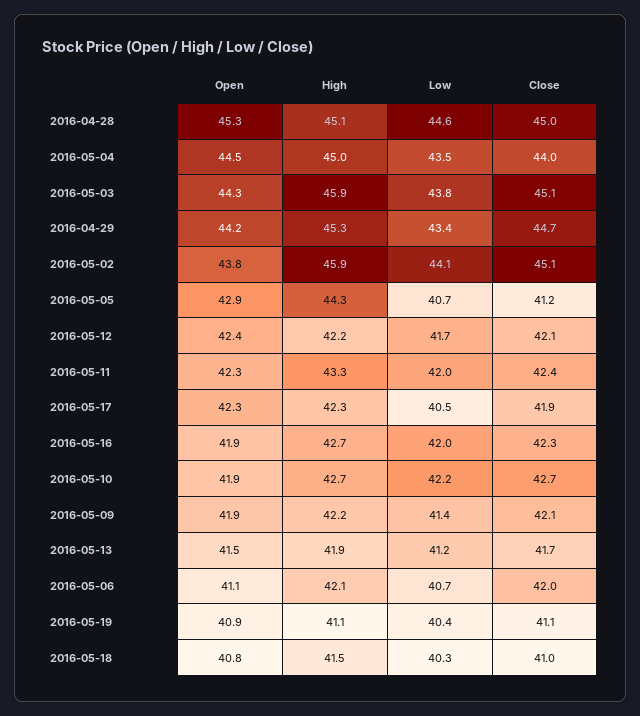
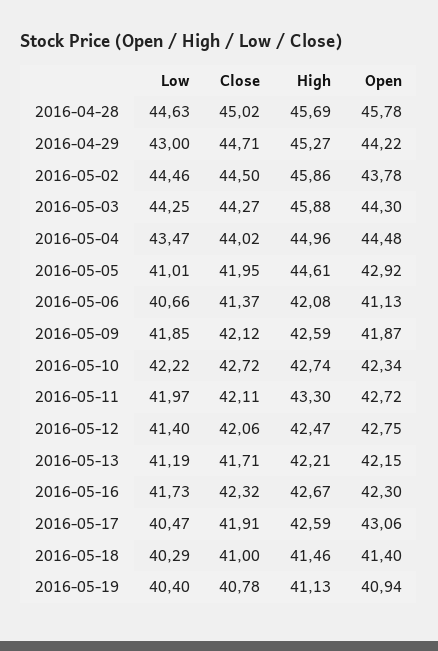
Open, 2016-04-28: 45.3 -> 45.78
High, 2016-04-28: 45.1 -> 45.69
Low, 2016-05-03: 43.8 -> 44.25
Close, 2016-05-03: 45.1 -> 44.27
Low, 2016-04-29: 43.4 -> 43
Low, 2016-05-02: 44.1 -> 44.46
Close, 2016-05-02: 45.1 -> 44.5
High, 2016-05-05: 44.3 -> 44.61
Low, 2016-05-05: 40.7 -> 41.01
Close, 2016-05-05: 41.2 -> 41.95
Open, 2016-05-12: 42.4 -> 42.75
High, 2016-05-12: 42.2 -> 42.47
Low, 2016-05-12: 41.7 -> 41.4
Open, 2016-05-11: 42.3 -> 42.72
Close, 2016-05-11: 42.4 -> 42.11
Open, 2016-05-17: 42.3 -> 43.06
High, 2016-05-17: 42.3 -> 42.59
Open, 2016-05-16: 41.9 -> 42.3
Low, 2016-05-16: 42 -> 41.73
Open, 2016-05-10: 41.9 -> 42.34
High, 2016-05-09: 42.2 -> 42.59
Low, 2016-05-09: 41.4 -> 41.85
Open, 2016-05-13: 41.5 -> 42.15
High, 2016-05-13: 41.9 -> 42.21
Close, 2016-05-06: 42 -> 41.37
Close, 2016-05-19: 41.1 -> 40.78
Open, 2016-05-18: 40.8 -> 41.4

